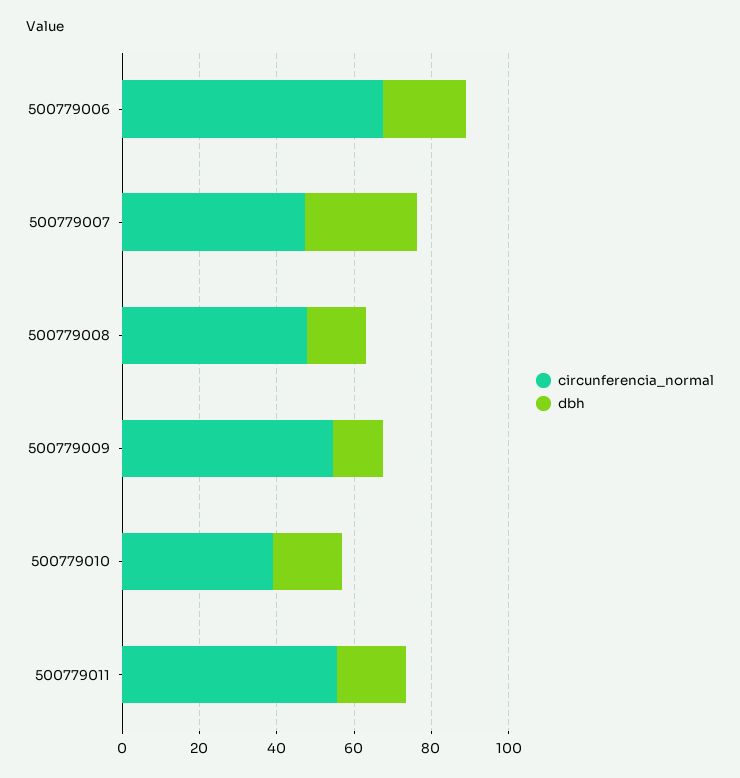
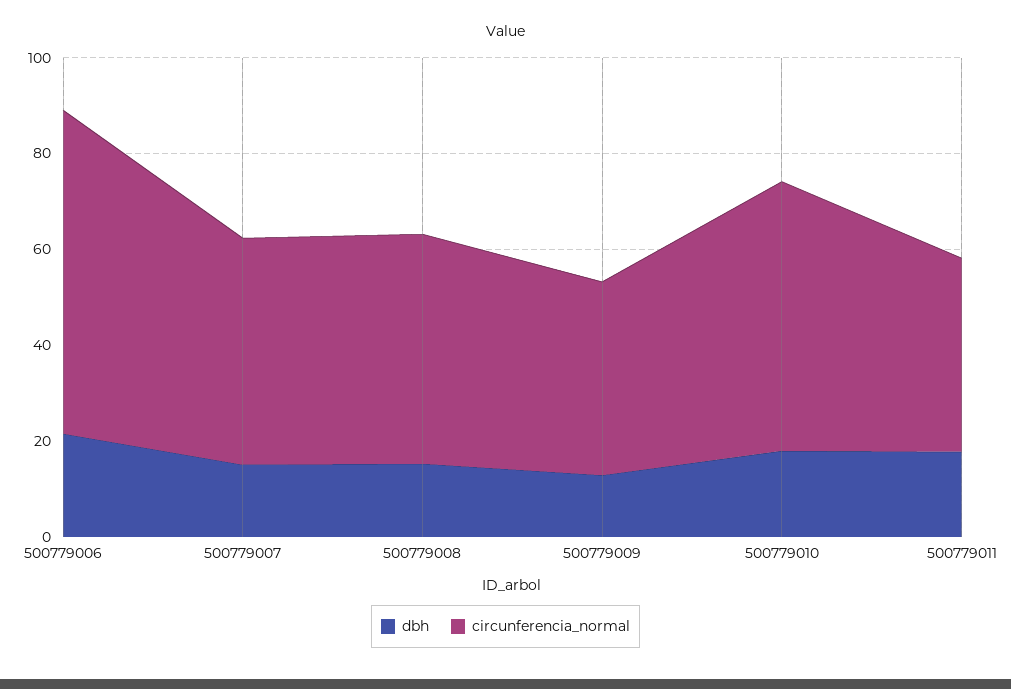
dbh, 500779007: 30 -> 15
circunferencia_normal, 500779009: 55 -> 40
circunferencia_normal, 500779010: 40 -> 55
circunferencia_normal, 500779011: 55 -> 40

